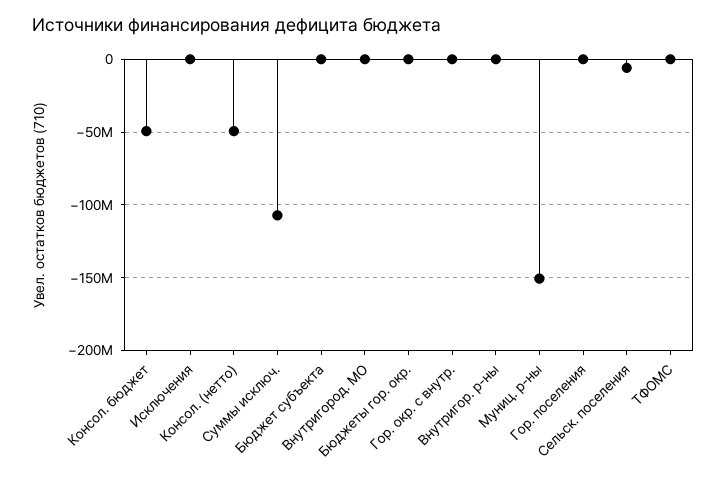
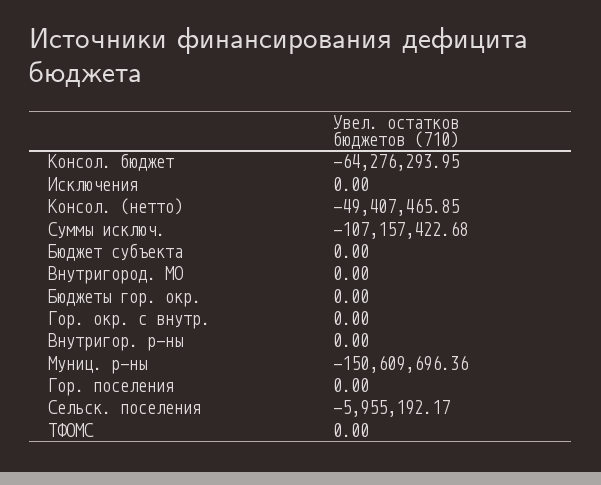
Консол. бюджет: -50000000 -> -64276293.95

